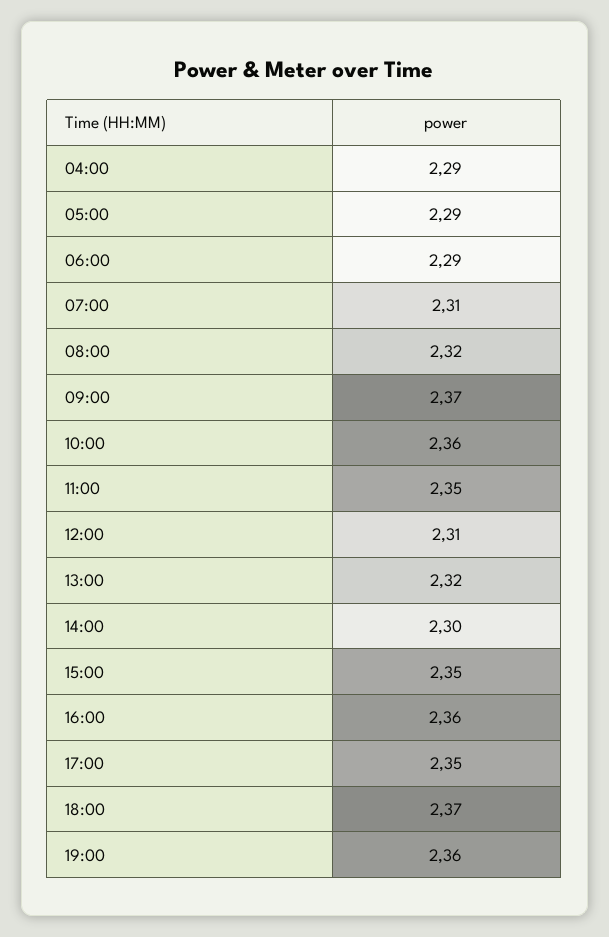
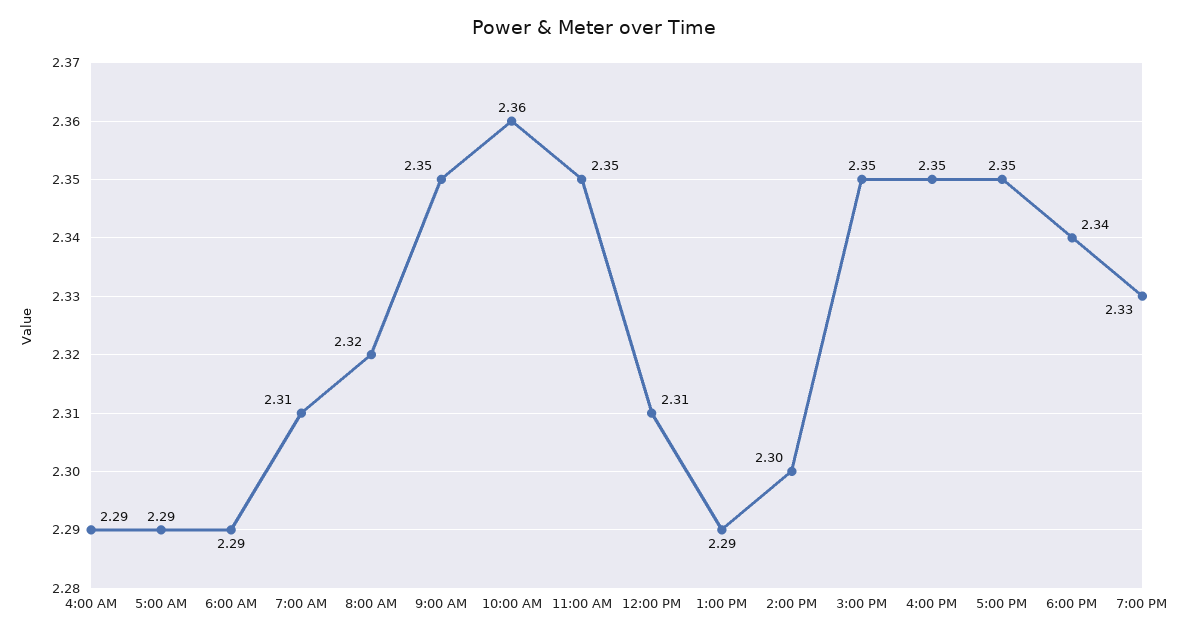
09:00: 2.37 -> 2.35
13:00: 2.32 -> 2.29
16:00: 2.36 -> 2.35
18:00: 2.37 -> 2.34
19:00: 2.36 -> 2.33

